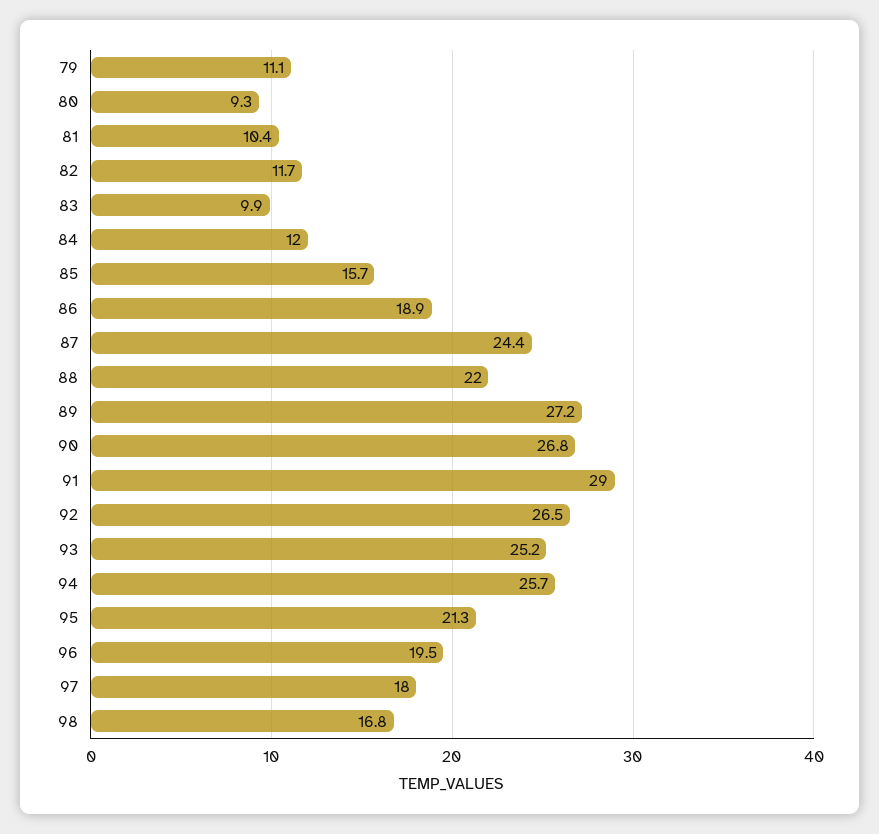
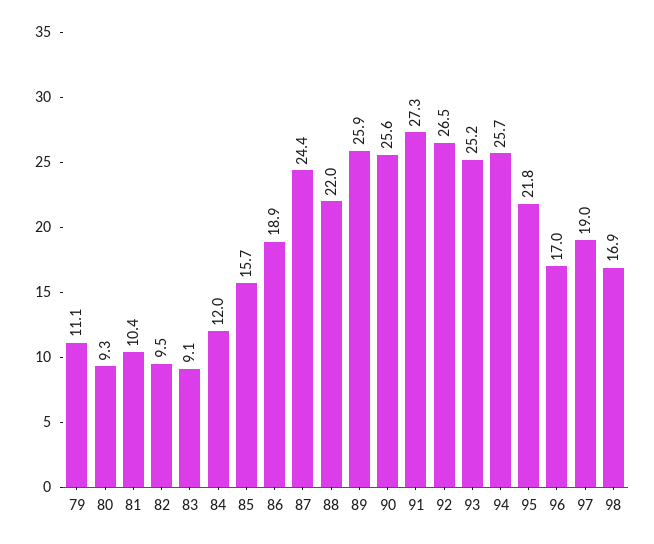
82: 11.7 -> 9.5
83: 9.9 -> 9.1
89: 27.2 -> 25.9
90: 26.8 -> 25.6
91: 29 -> 27.3
95: 21.3 -> 21.8
96: 19.5 -> 17
97: 18 -> 19
98: 16.8 -> 16.9

